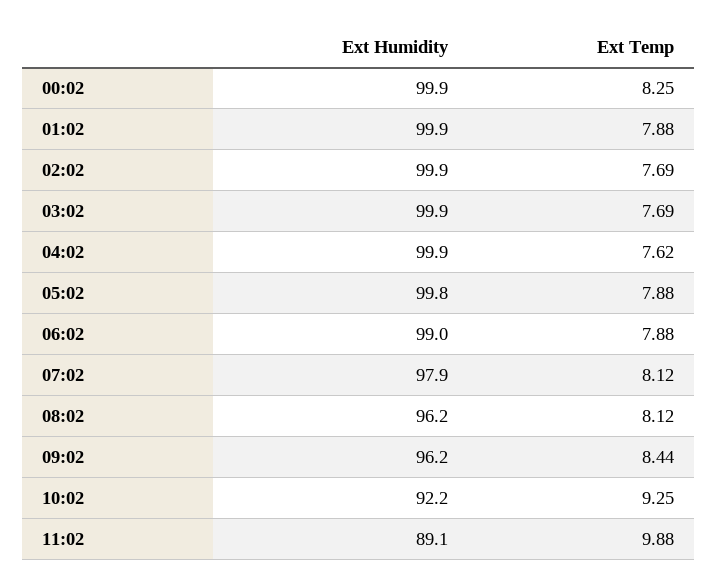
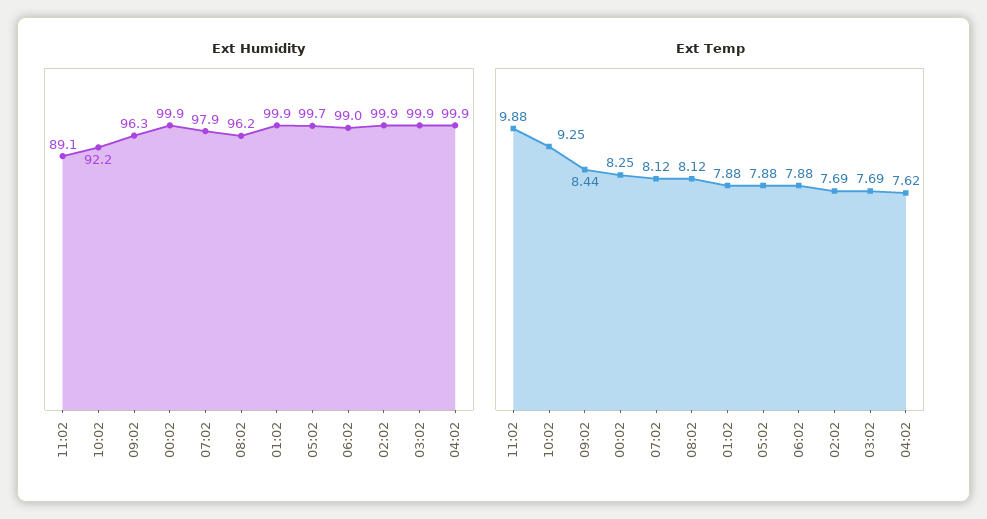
Ext Humidity, 05:02: 99.8 -> 99.7
Ext Humidity, 09:02: 96.2 -> 96.3

